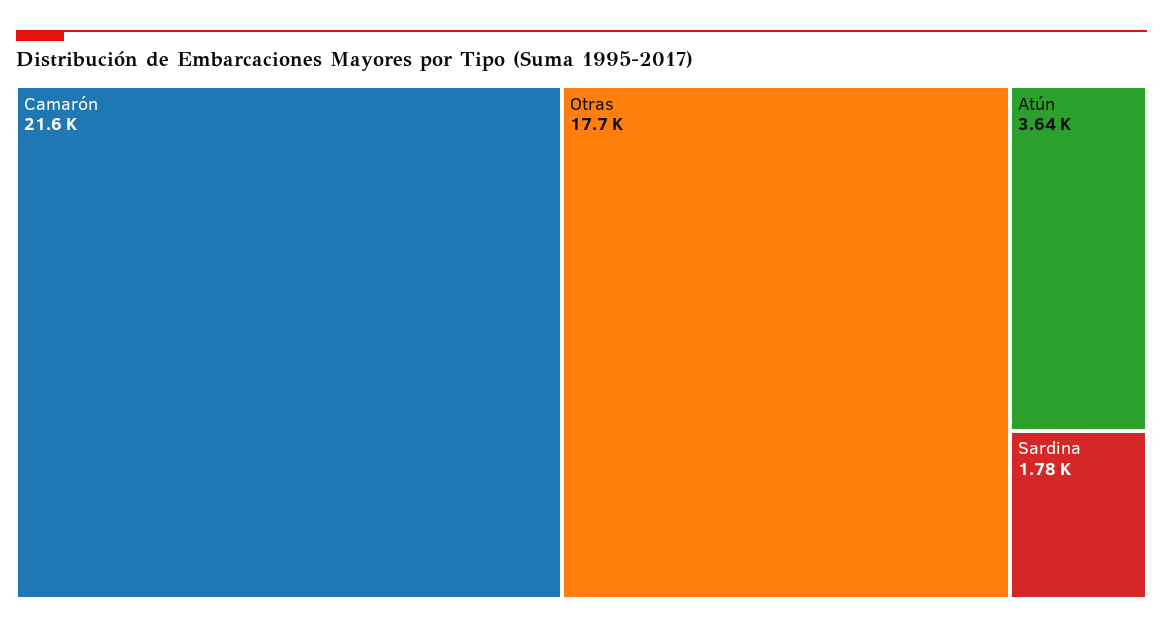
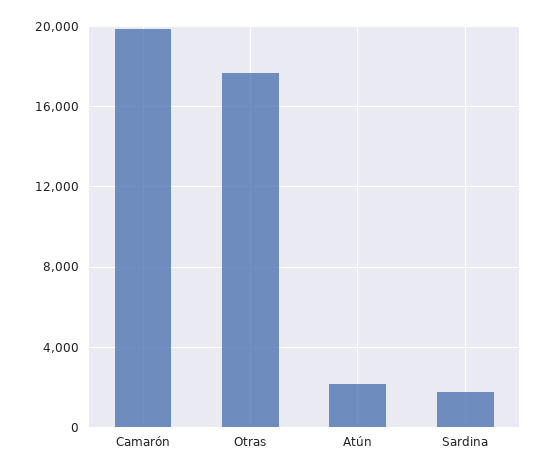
Camarón: 21600 -> 20000
Atún: 3640 -> 2000

